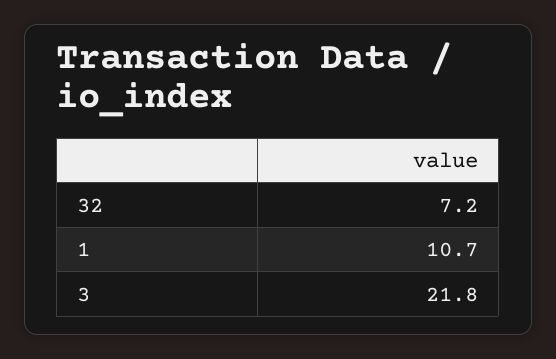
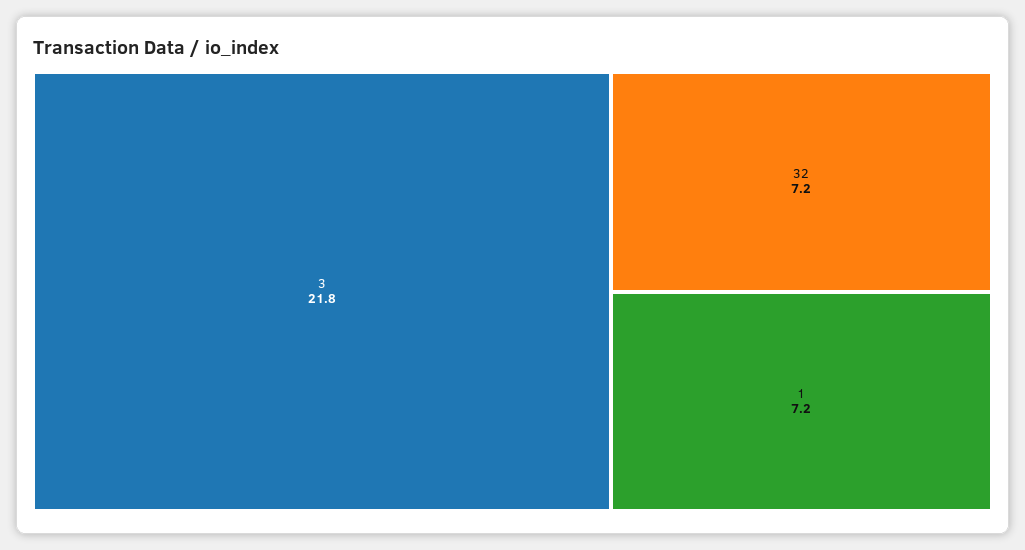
1: 10.7 -> 7.2

